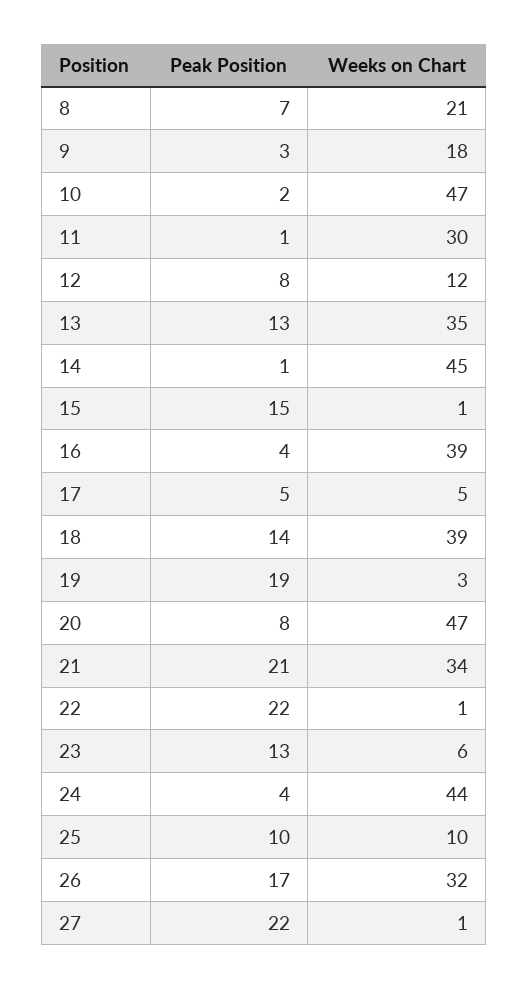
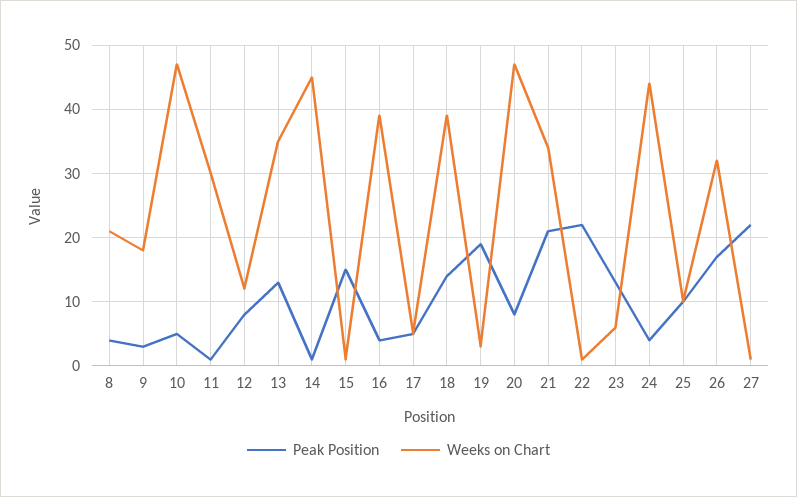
Peak Position, 8: 7 -> 4
Peak Position, 10: 2 -> 5

